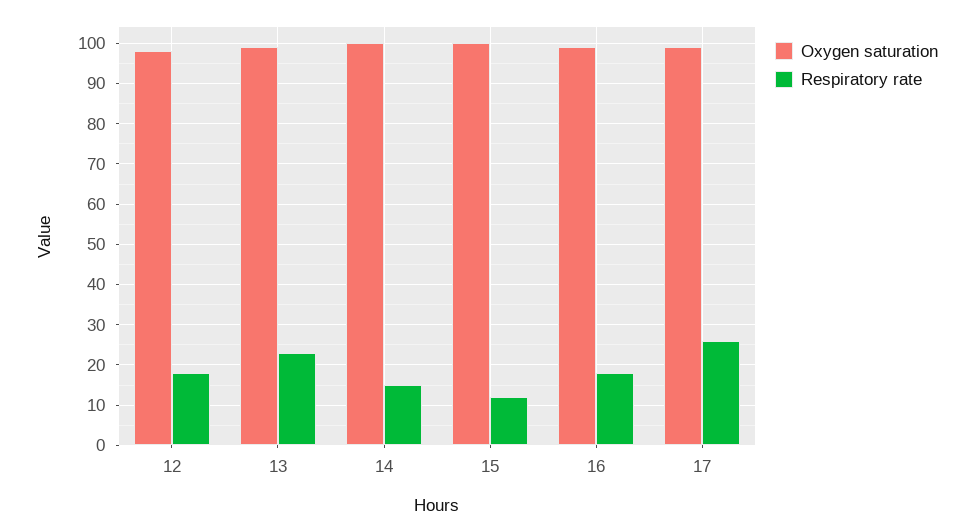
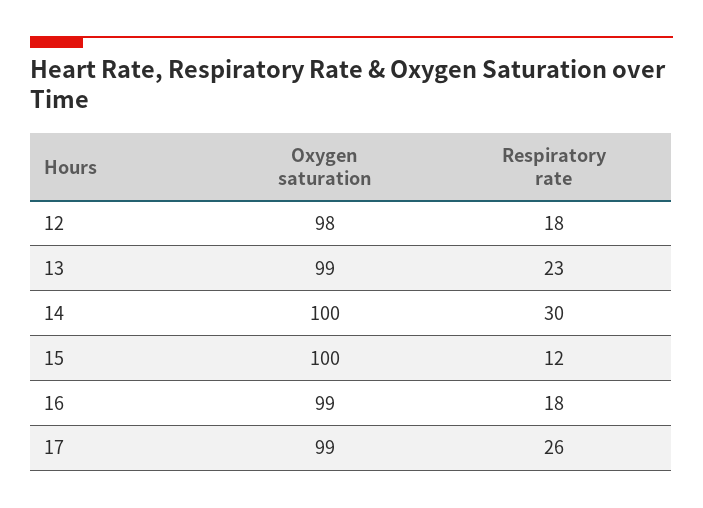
Respiratory rate, 14: 15 -> 30

